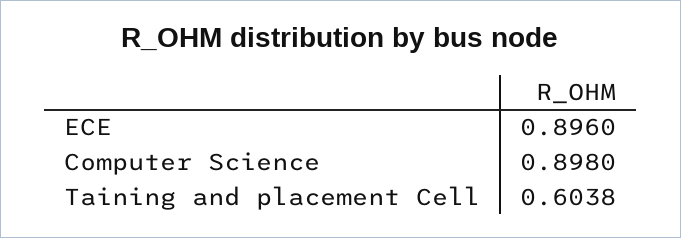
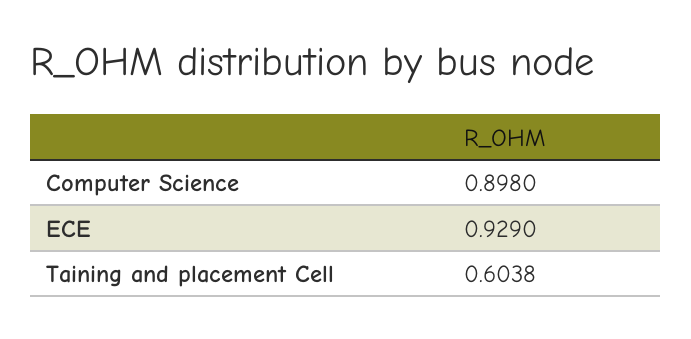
ECE: 0.896 -> 0.929

